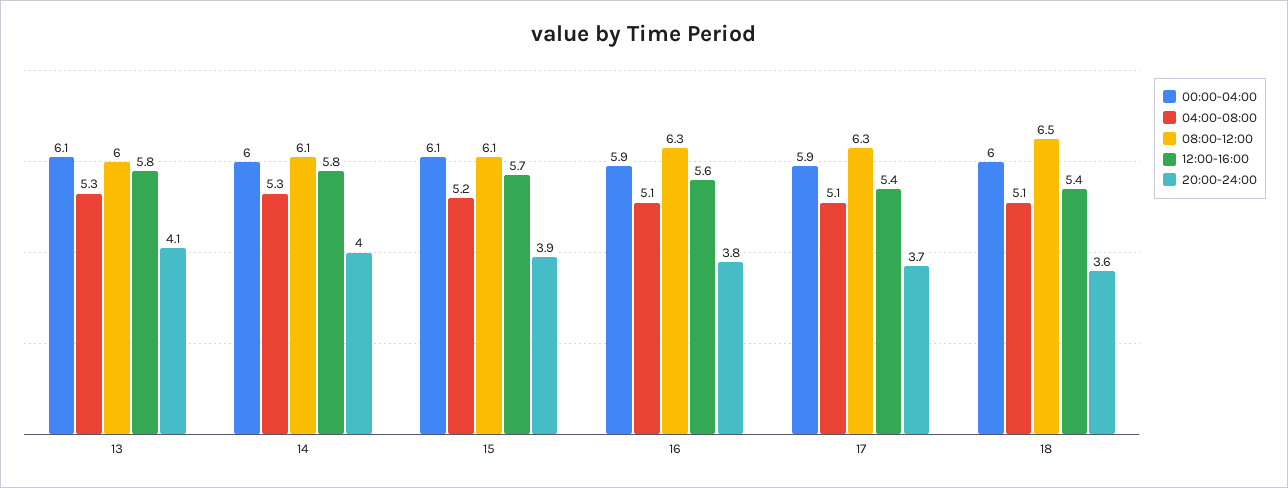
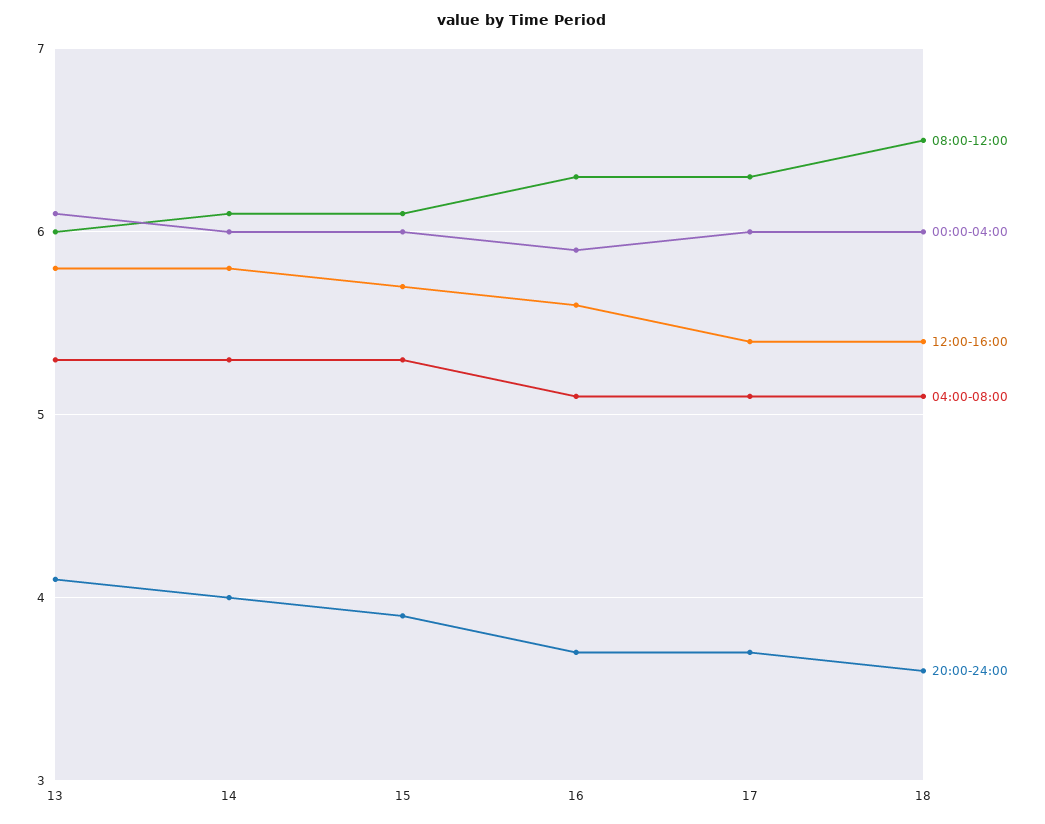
00:00-04:00, 15: 6.1 -> 6
04:00-08:00, 15: 5.2 -> 5.3
20:00-24:00, 16: 3.8 -> 3.7
00:00-04:00, 17: 5.9 -> 6

